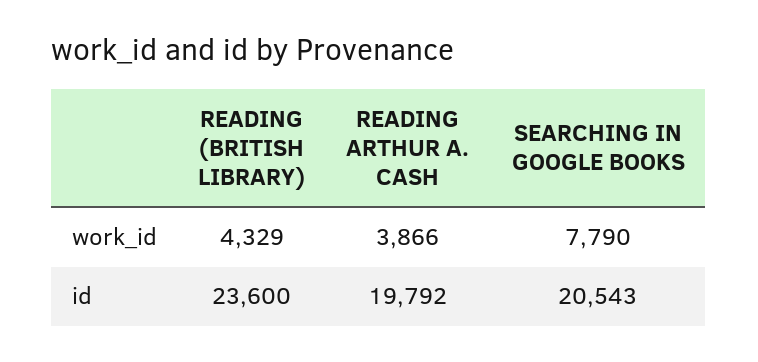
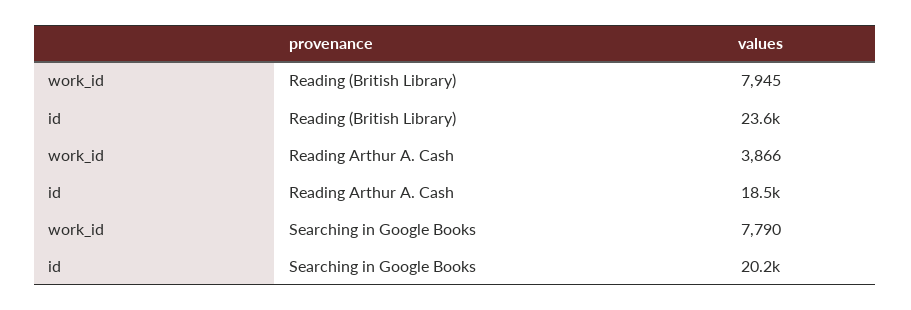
READING (BRITISH LIBRARY), work_id: 4329 -> 7945
READING ARTHUR A. CASH, id: 19792 -> 18500
SEARCHING IN GOOGLE BOOKS, id: 20543 -> 20200

